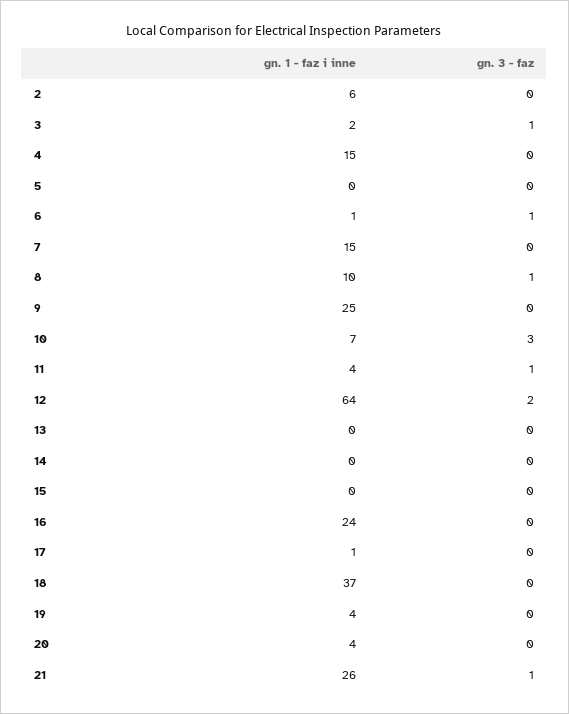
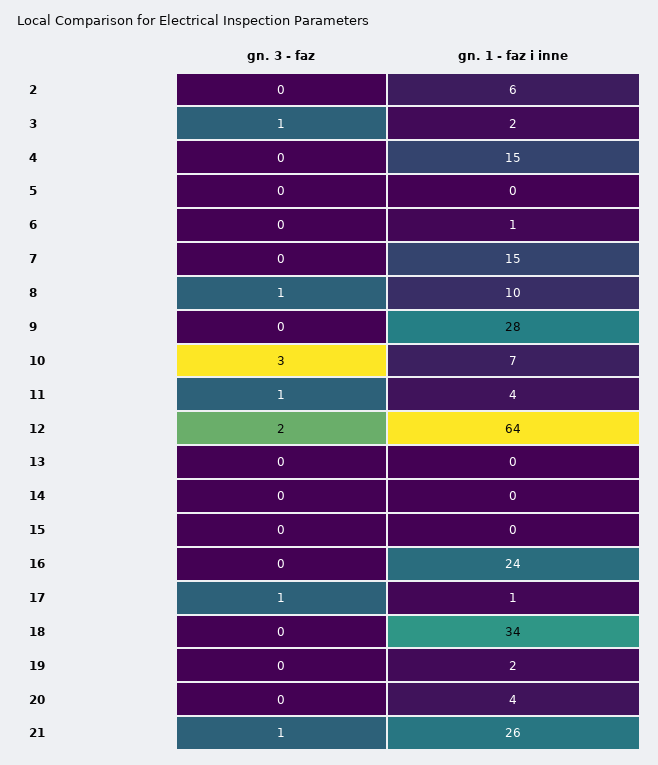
gn. 3 - faz, 6: 1 -> 0
gn. 1 - faz i inne, 9: 25 -> 28
gn. 3 - faz, 17: 0 -> 1
gn. 1 - faz i inne, 18: 37 -> 34
gn. 1 - faz i inne, 19: 4 -> 2

